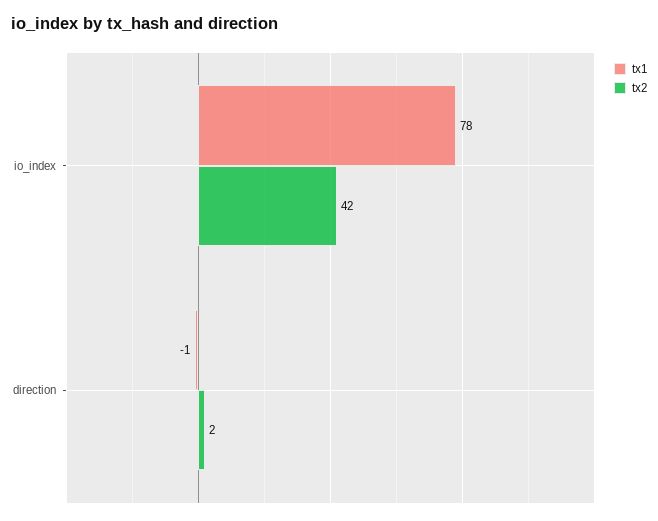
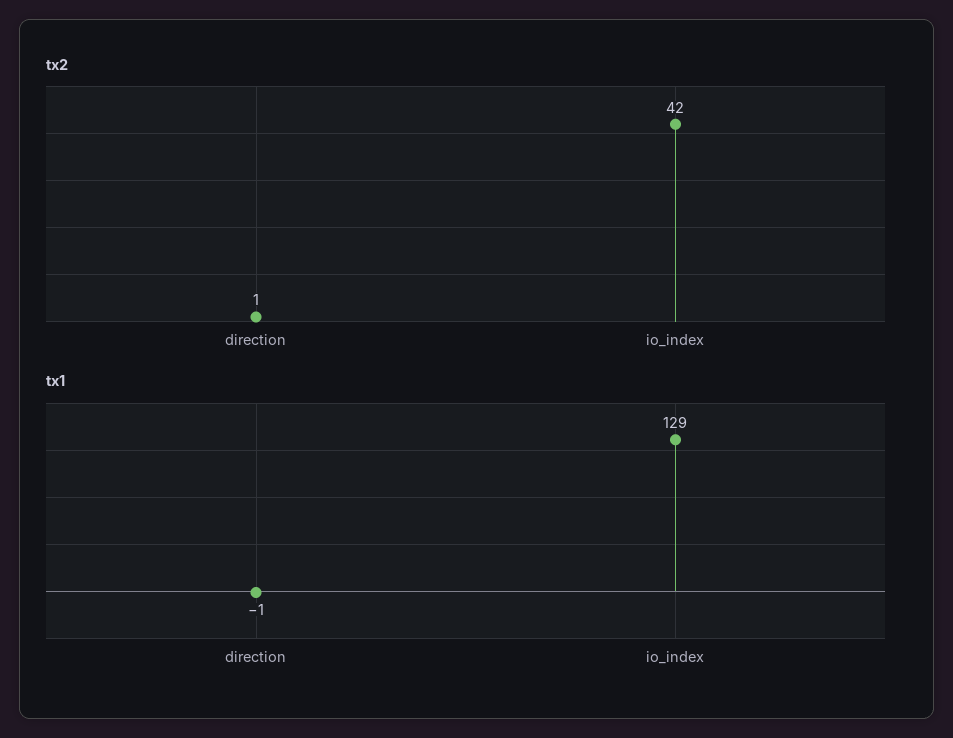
tx1, io_index: 78 -> 129
tx2, direction: 2 -> 1

